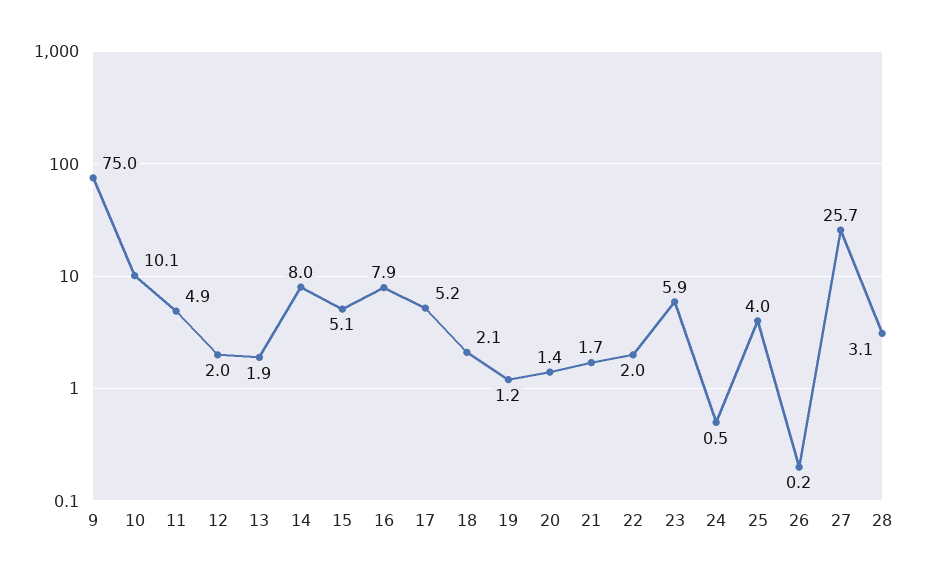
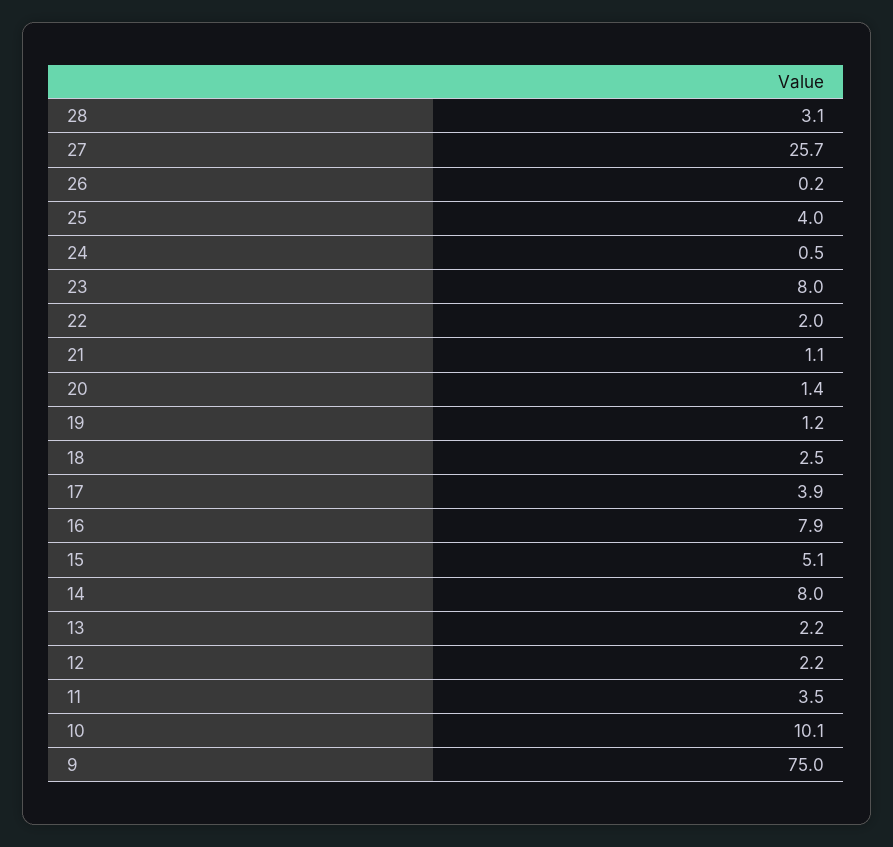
11: 4.9 -> 3.5
12: 2 -> 2.2
13: 1.9 -> 2.2
17: 5.2 -> 3.9
18: 2.1 -> 2.5
21: 1.7 -> 1.1
23: 5.9 -> 8

